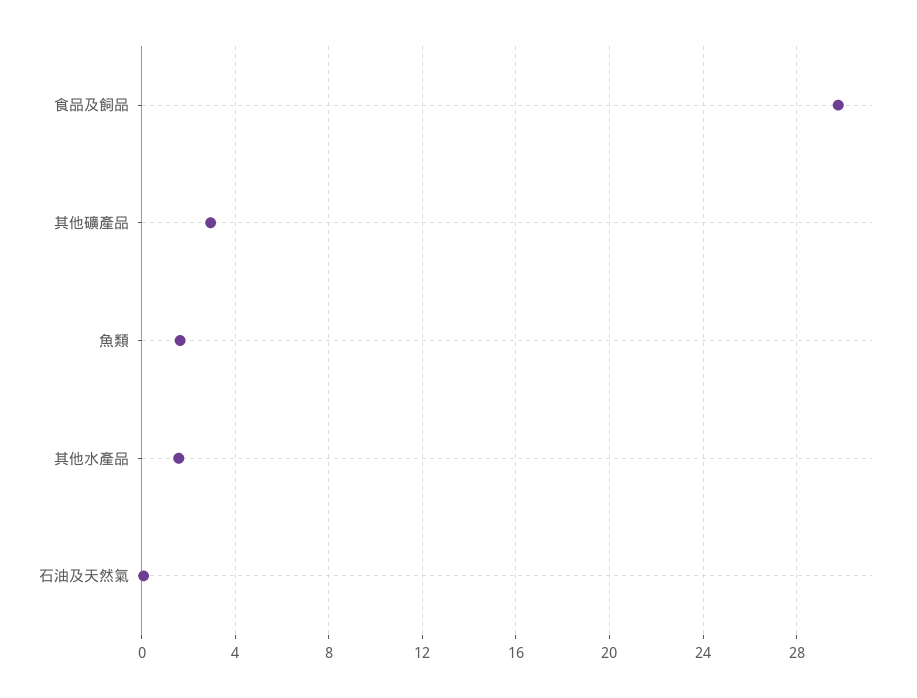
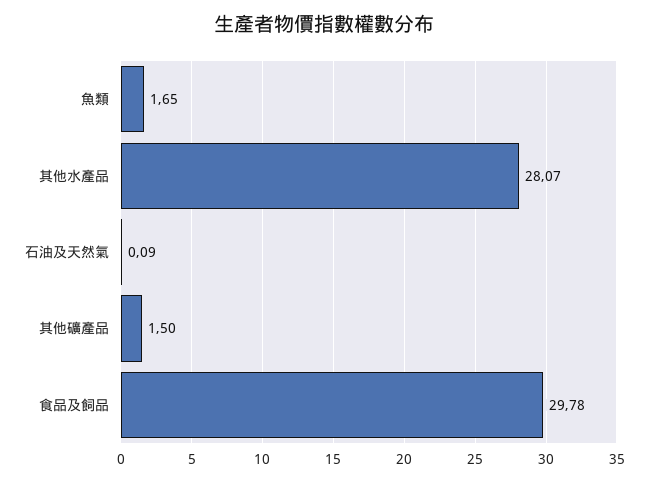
其他礦產品: 3 -> 1.5
其他水產品: 1.5 -> 28.07

